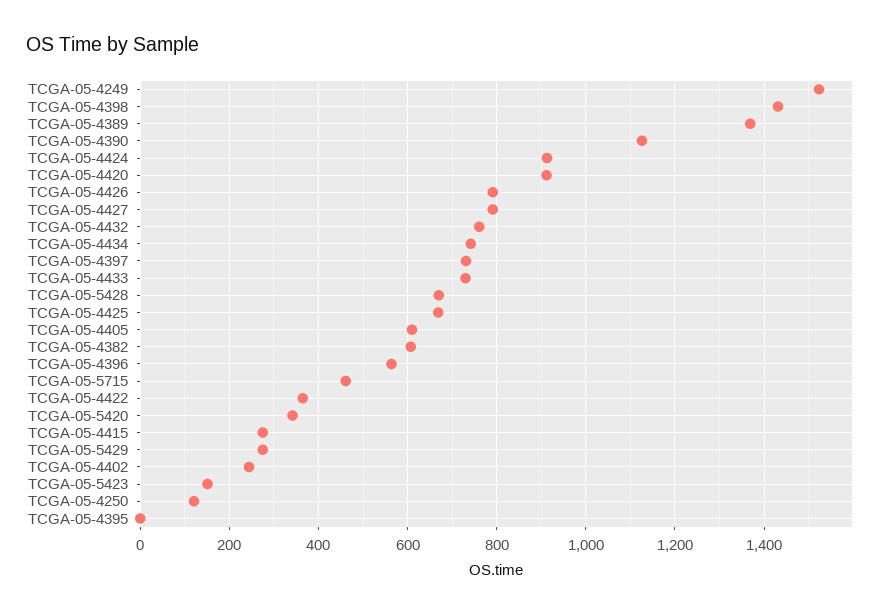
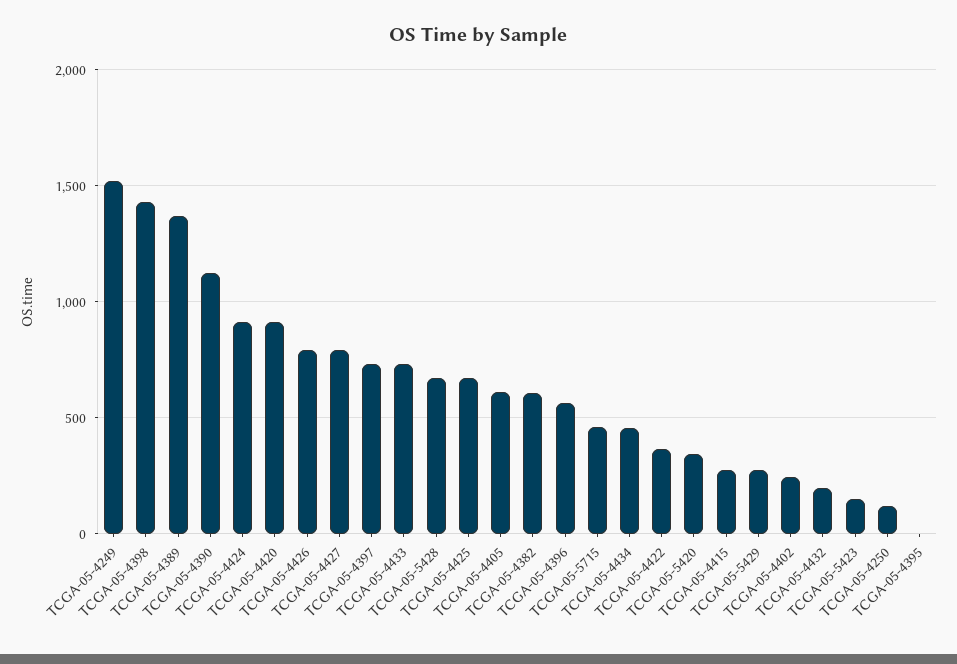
TCGA-05-4432: 760 -> 200
TCGA-05-4434: 740 -> 450

